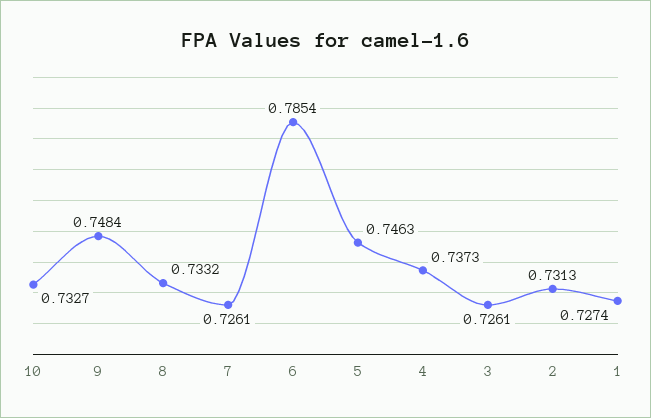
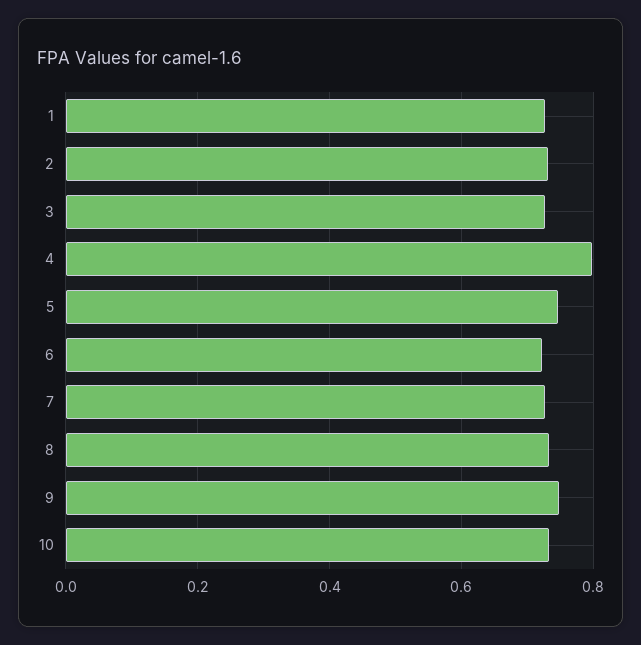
6: 0.7854 -> 0.72
4: 0.7373 -> 0.8

